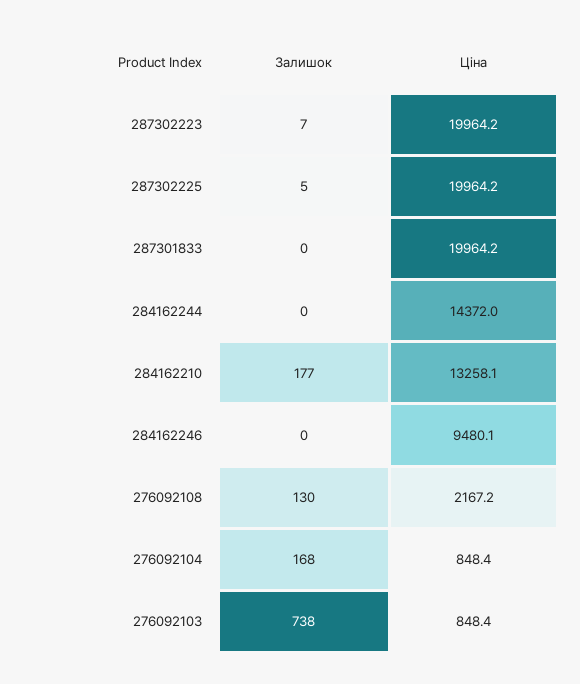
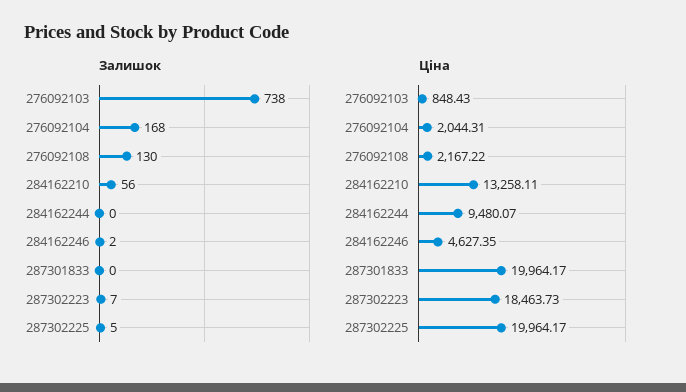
Ціна, 287302223: 19964.2 -> 18463.73
Ціна, 284162244: 14372 -> 9480.07
Залишок, 284162210: 177 -> 56
Залишок, 284162246: 0 -> 2
Ціна, 284162246: 9480.1 -> 4627.35
Ціна, 276092104: 848.4 -> 2044.31

